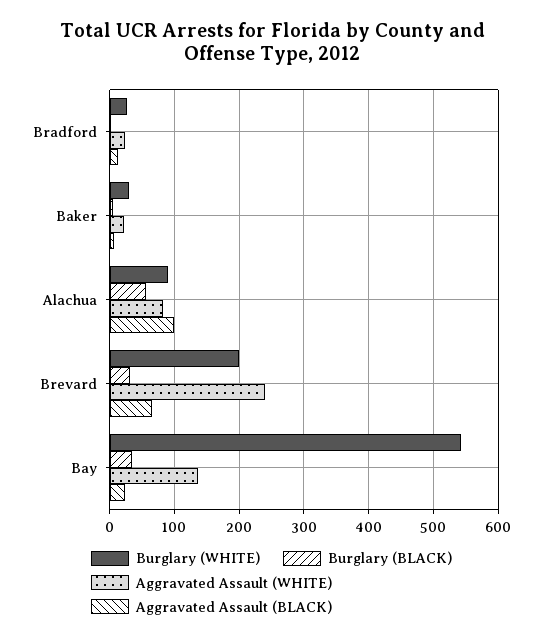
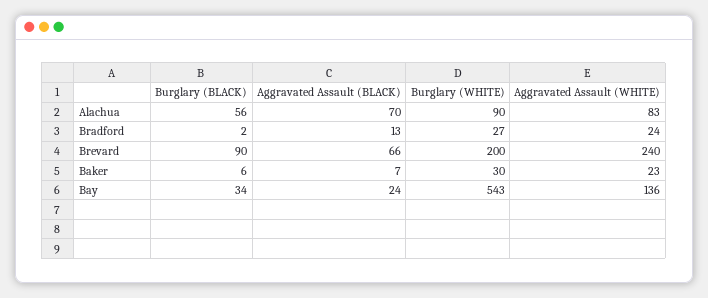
Aggravated Assault (BLACK), Alachua: 100 -> 70
Burglary (BLACK), Brevard: 30 -> 90

